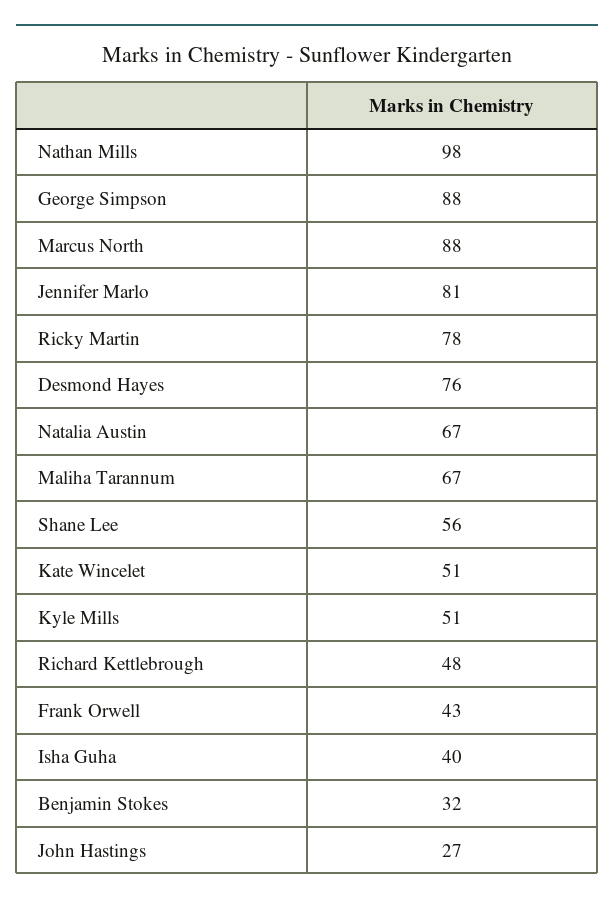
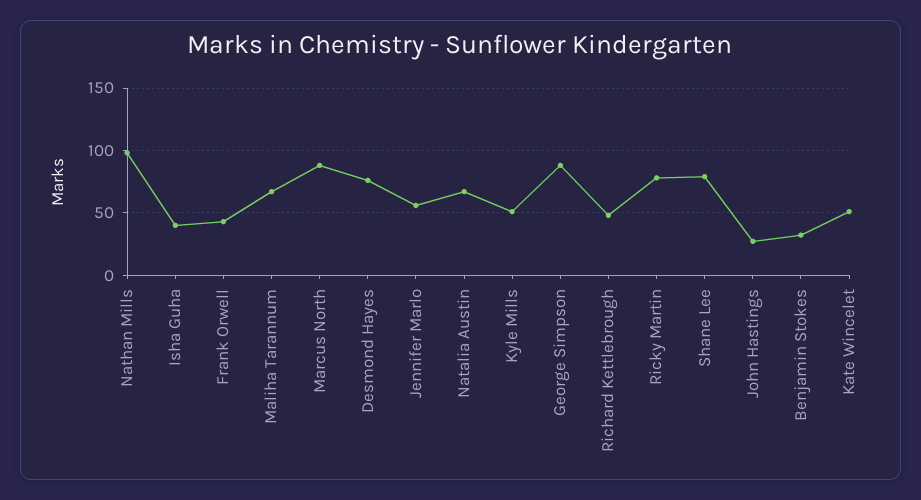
Jennifer Marlo: 81 -> 55
Shane Lee: 56 -> 80

